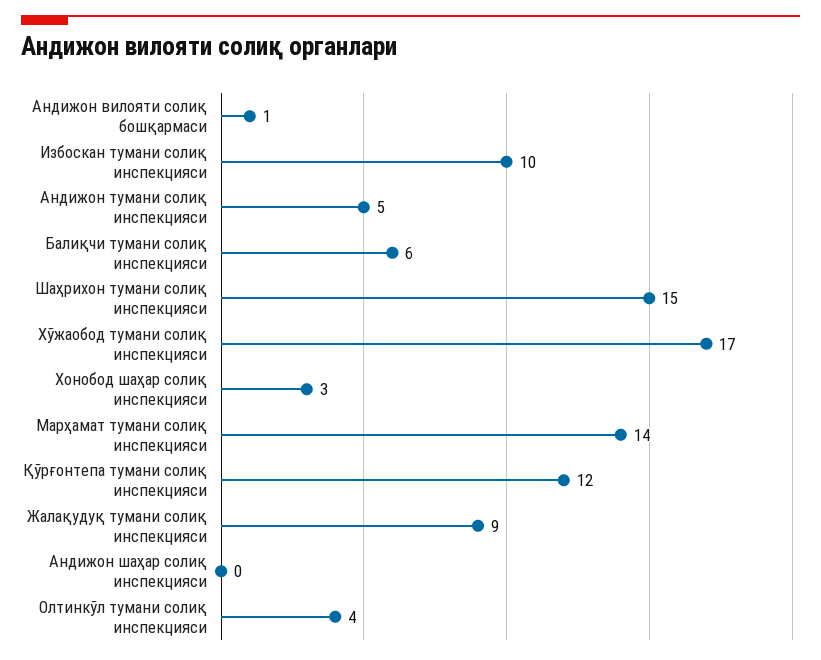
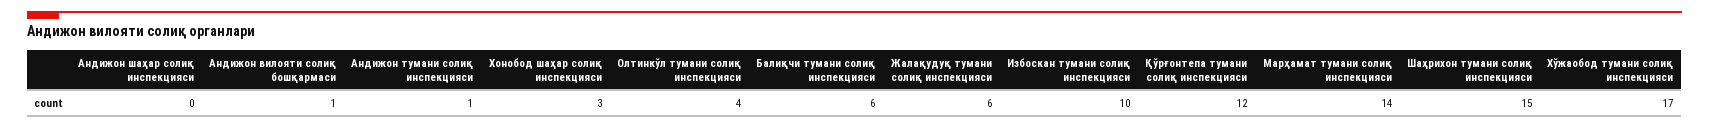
Андижон тумани солиқ инспекцияси: 5 -> 1
Жалақудуқ тумани солиқ инспекцияси: 9 -> 6

